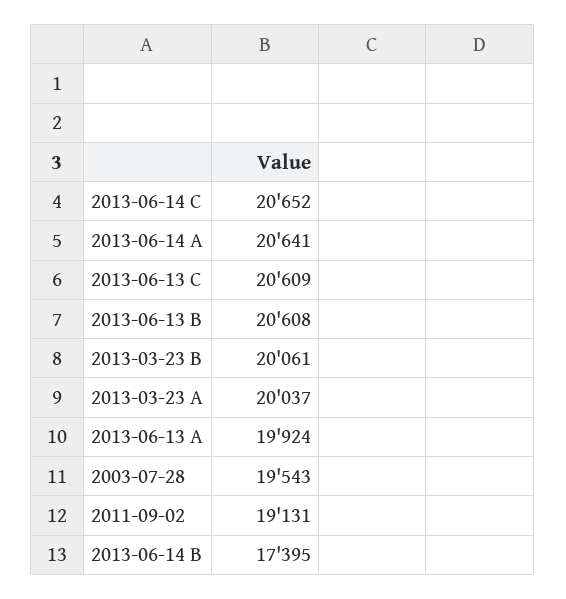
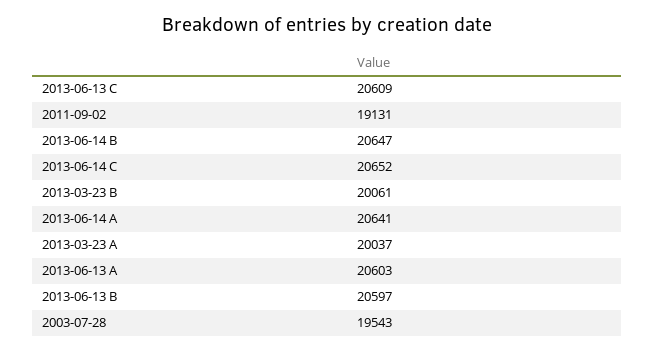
2013-06-13 B: 20608 -> 20597
2013-06-13 A: 19924 -> 20603
2013-06-14 B: 17395 -> 20647

